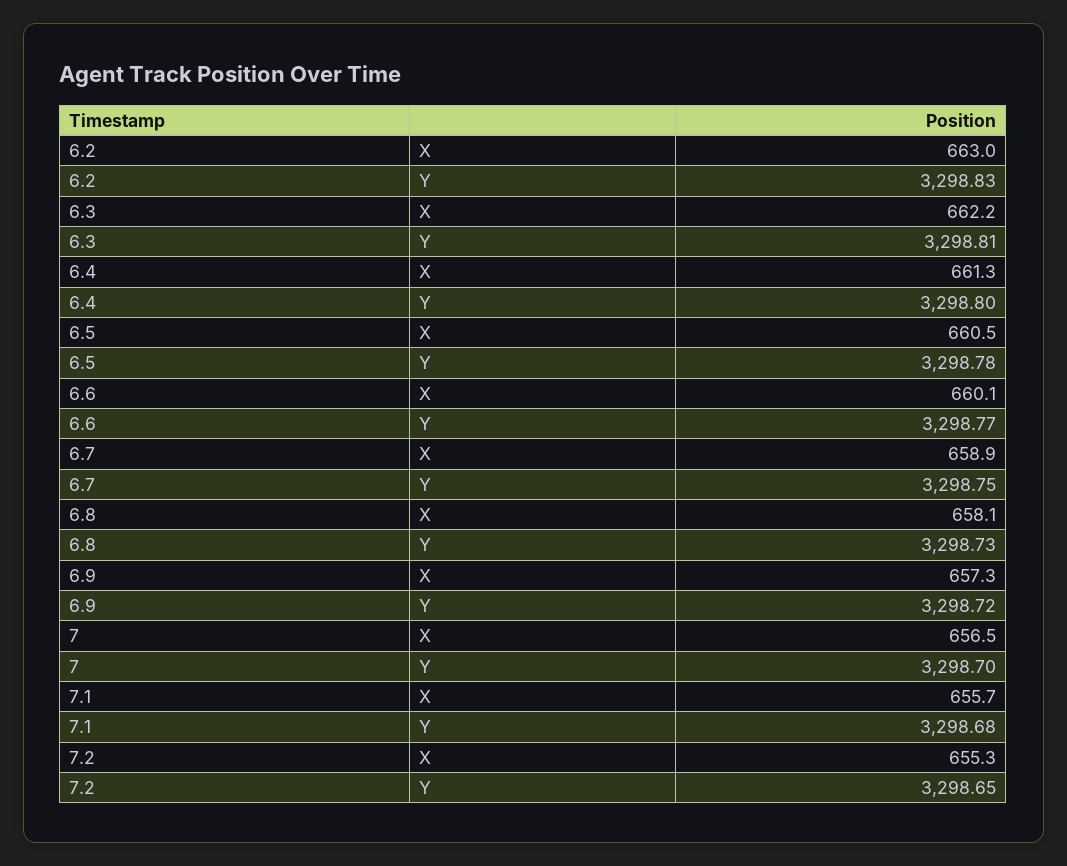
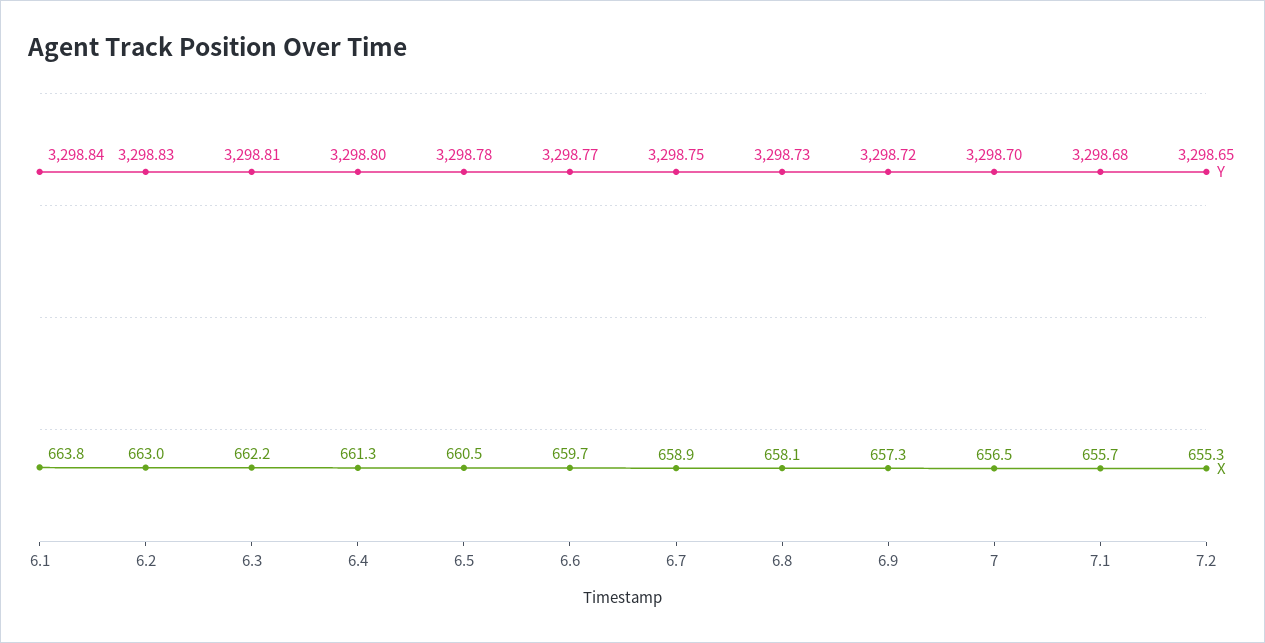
X, 6.6: 660.1 -> 659.7
Y, 6.1: none -> 3298.84
X, 6.1: none -> 663.8

